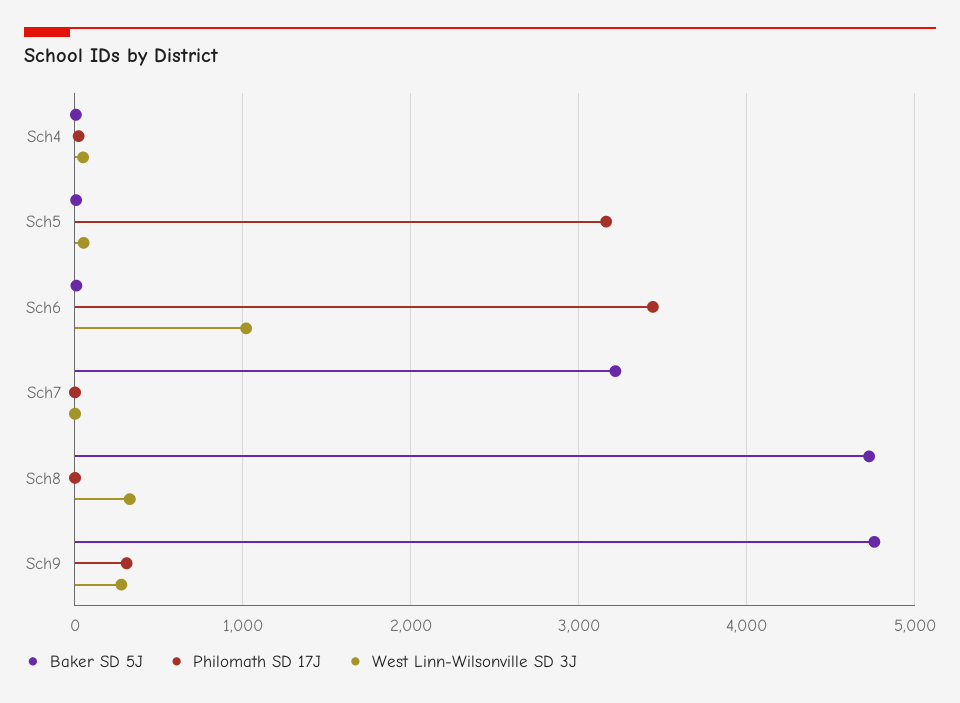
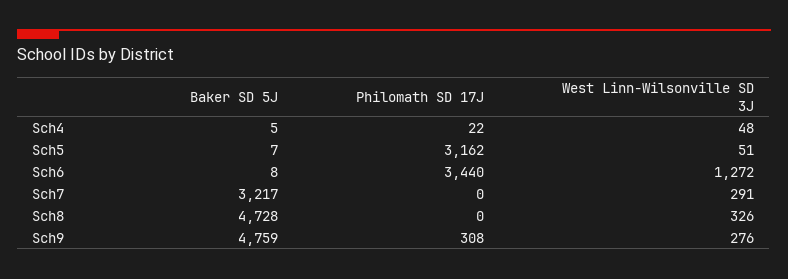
West Linn-Wilsonville SD 3J, Sch6: 1000 -> 1272
West Linn-Wilsonville SD 3J, Sch7: 0 -> 291

